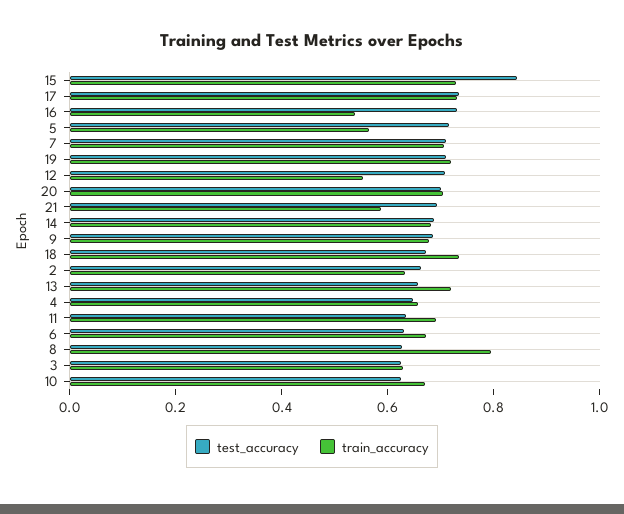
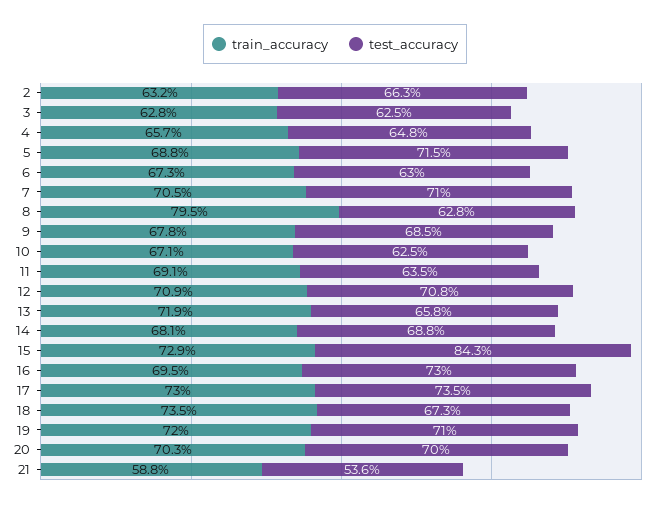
train_accuracy, 16: 0.55 -> 0.695
train_accuracy, 5: 0.55 -> 0.688
train_accuracy, 12: 0.55 -> 0.709
test_accuracy, 21: 0.7 -> 0.536

